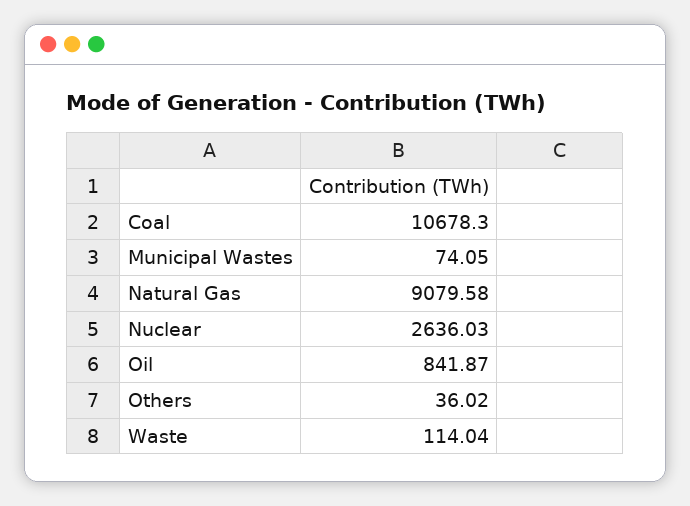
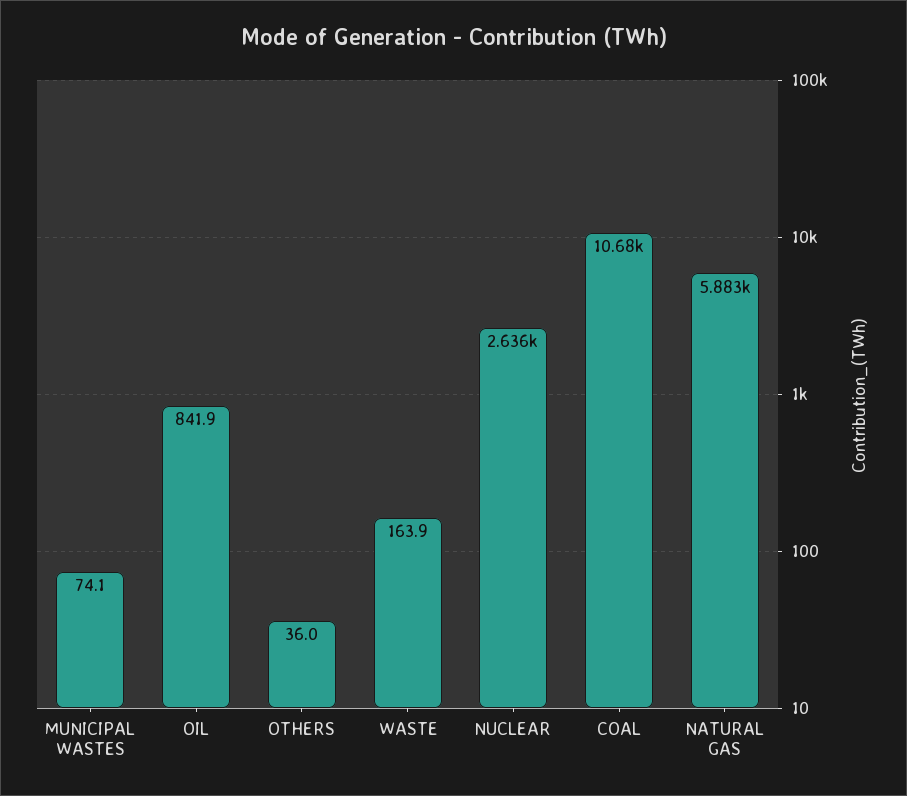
Natural Gas: 9079.58 -> 5883
Waste: 114.04 -> 163.9

